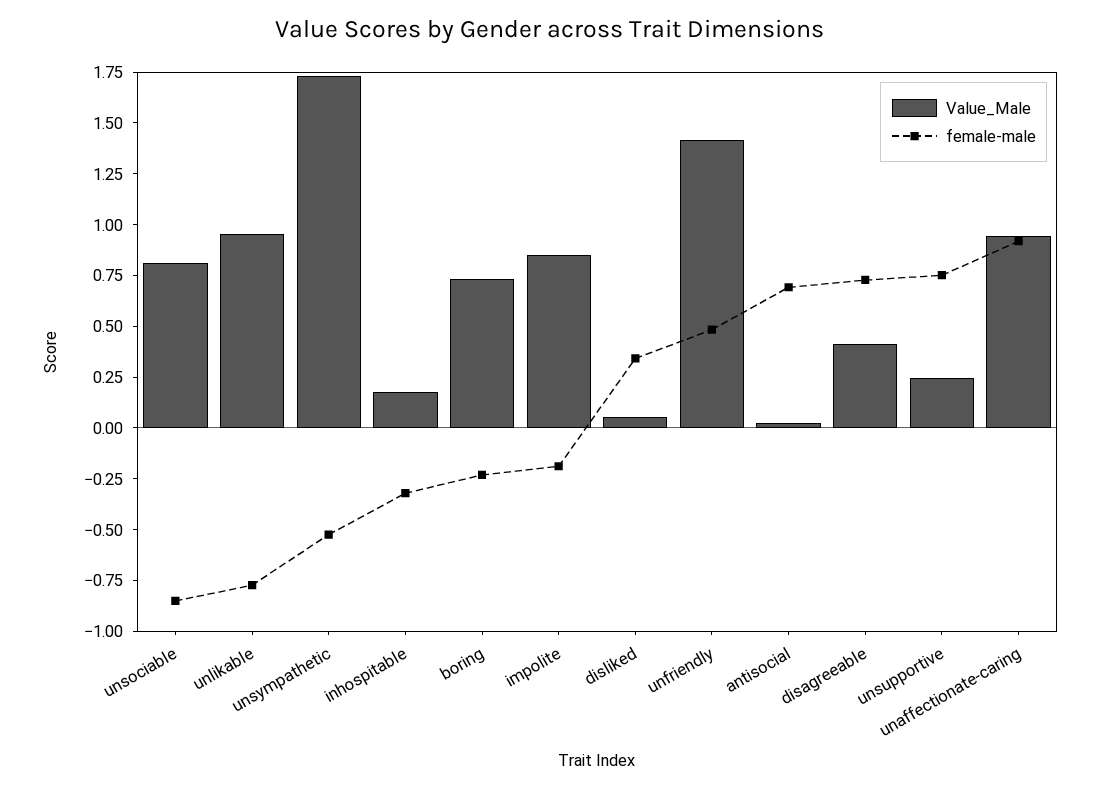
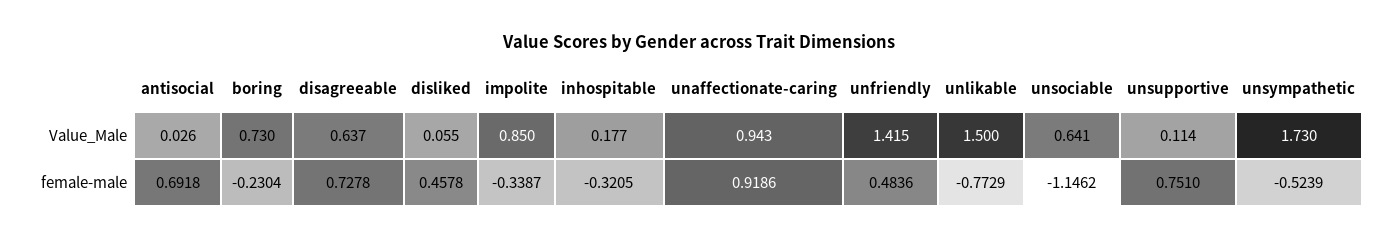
Value_Male, unsociable: 0.8 -> 0.641
female-male, unsociable: -0.85 -> -1.1462
Value_Male, unlikable: 0.95 -> 1.5
female-male, impolite: -0.2 -> -0.3387
female-male, disliked: 0.35 -> 0.4578
Value_Male, disagreeable: 0.4 -> 0.637
Value_Male, unsupportive: 0.25 -> 0.114

